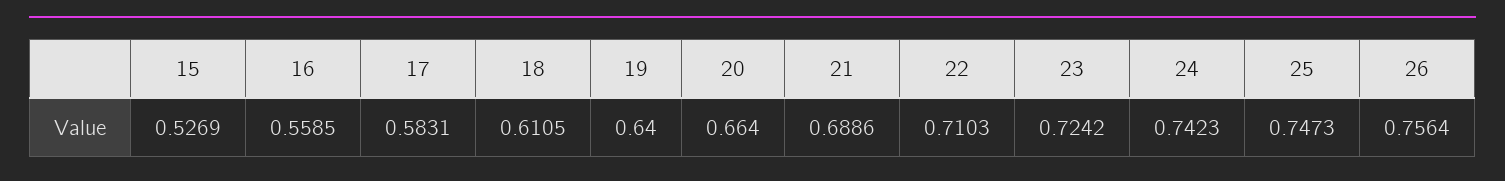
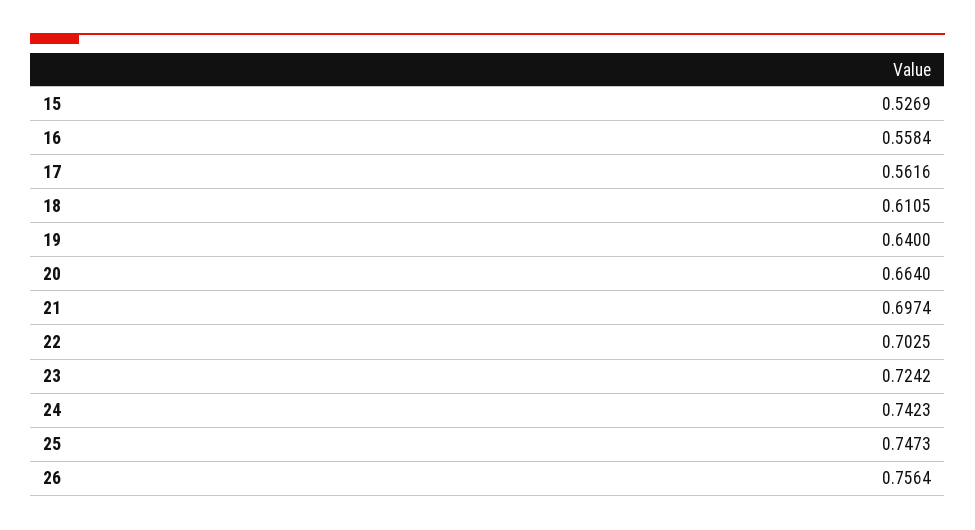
16: 0.5585 -> 0.5584
17: 0.5831 -> 0.5616
21: 0.6886 -> 0.6974
22: 0.7103 -> 0.7025

